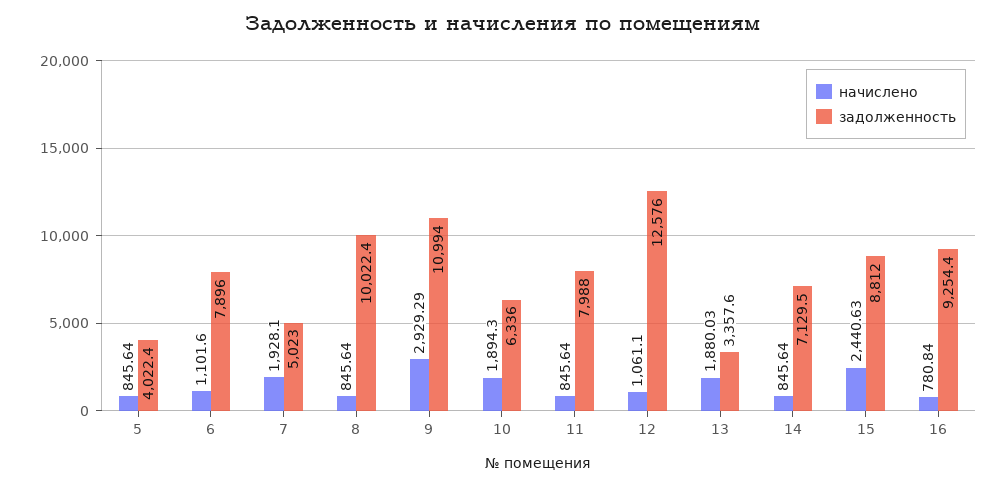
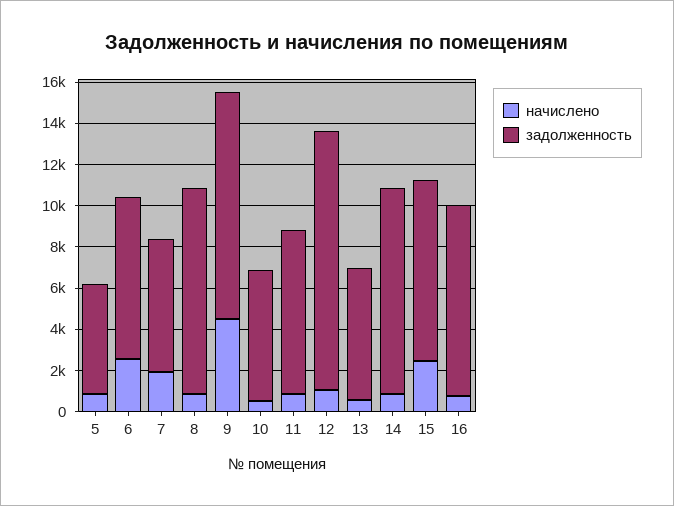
задолженность, 5: 4022.4 -> 5500
начислено, 6: 1101.6 -> 2500
задолженность, 7: 5023 -> 6500
начислено, 9: 2929.29 -> 4500
начислено, 10: 1894.3 -> 500
начислено, 13: 1880.03 -> 500
задолженность, 13: 3357.6 -> 6500
задолженность, 14: 7129.5 -> 10000

